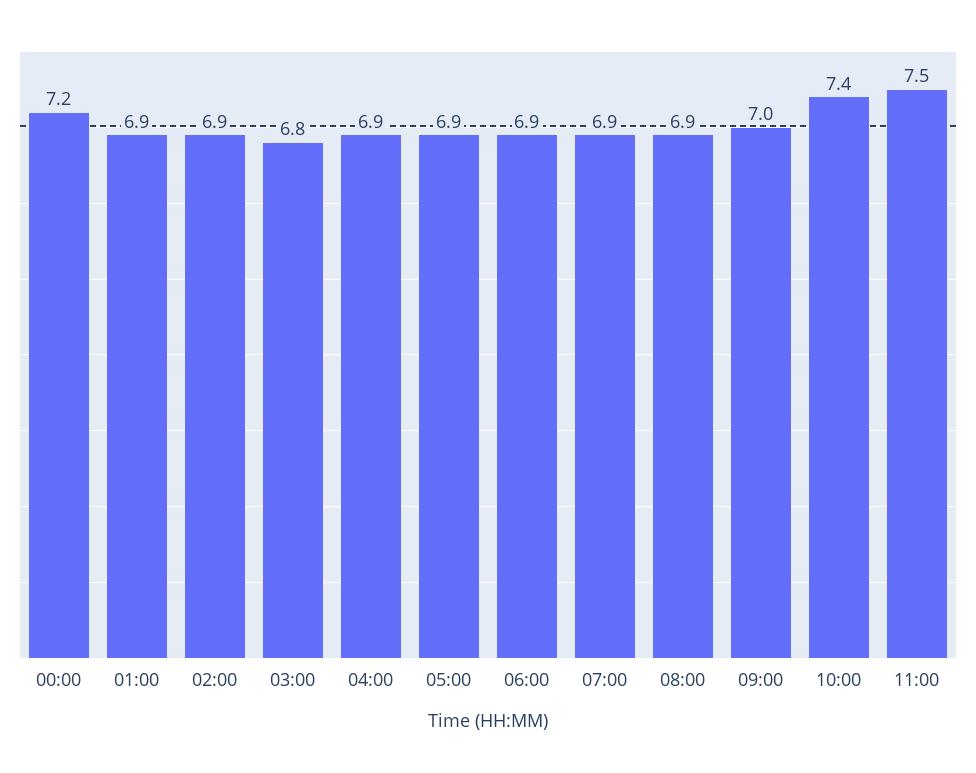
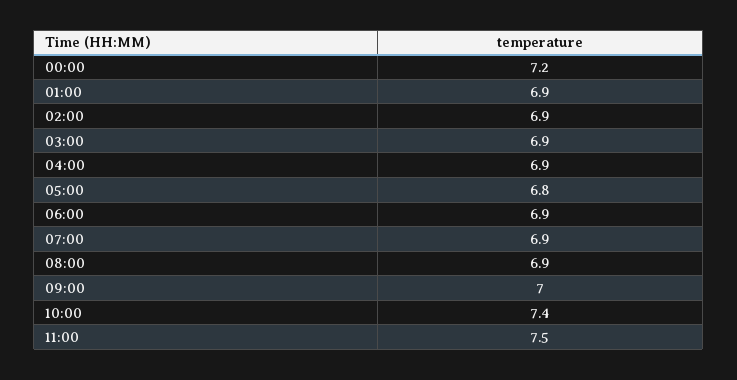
03:00: 6.8 -> 6.9
05:00: 6.9 -> 6.8

